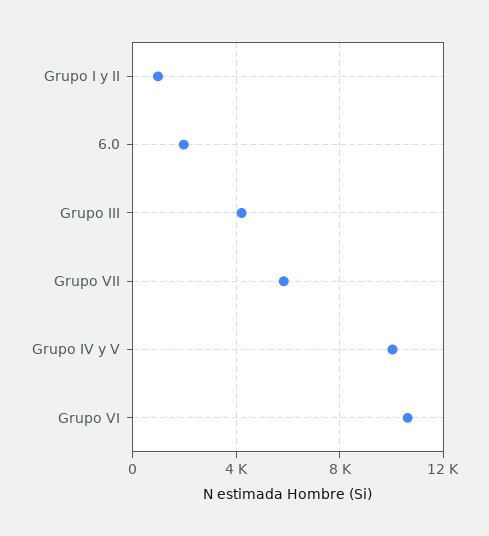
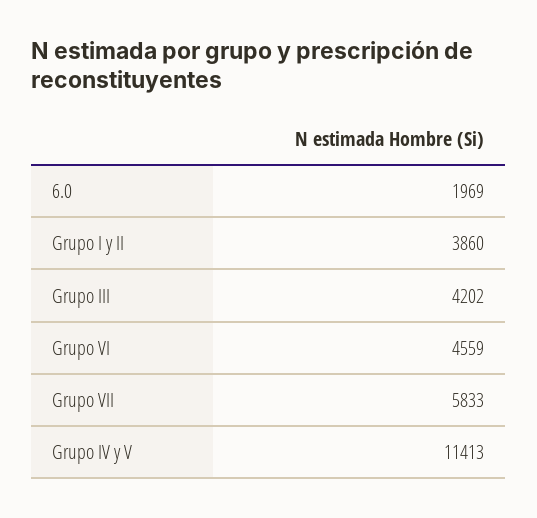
Grupo I y II: 1000 -> 3860
Grupo IV y V: 10000 -> 11413
Grupo VI: 10500 -> 4559

